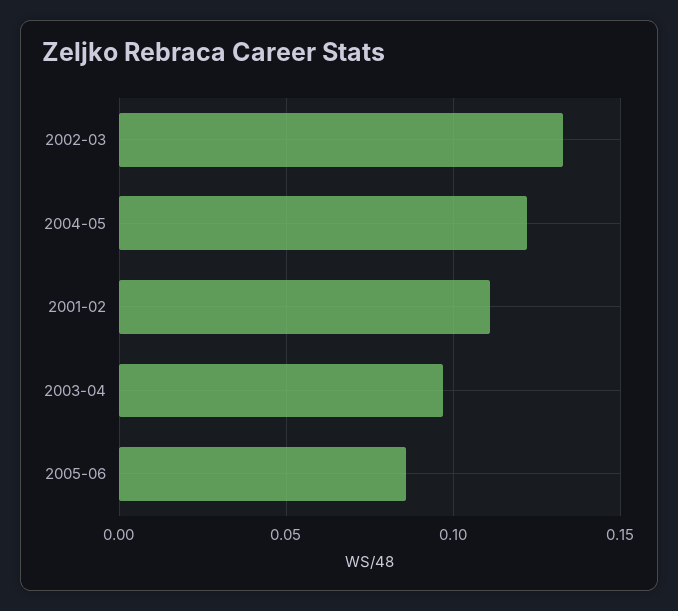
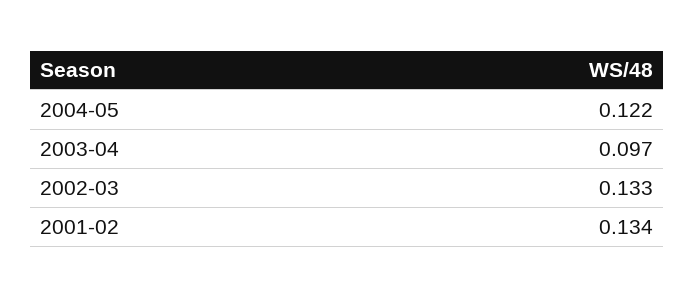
2001-02: 0.11 -> 0.134
2005-06: 0.085 -> none

